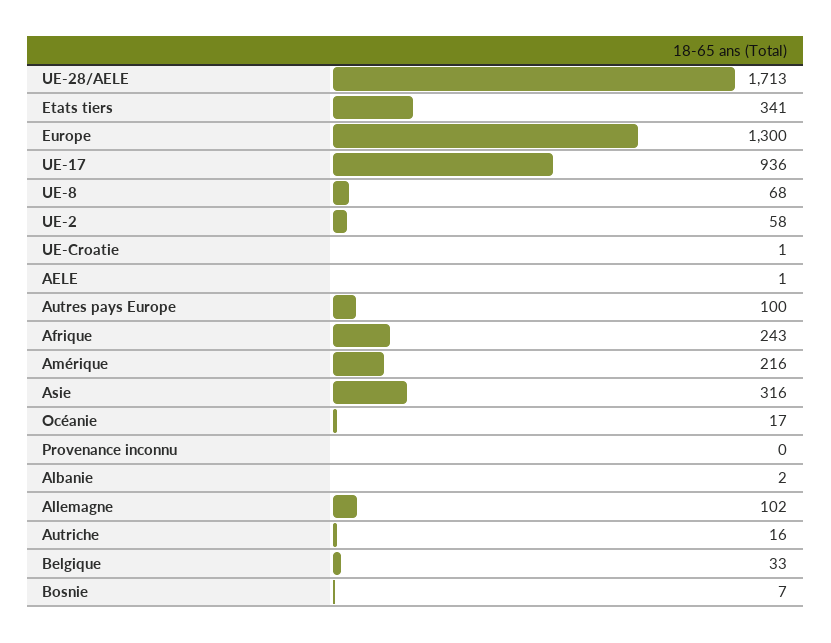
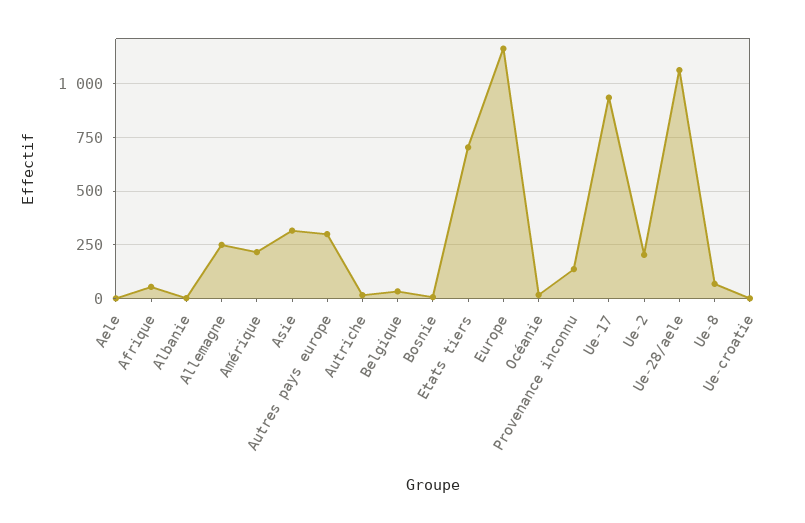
UE-28/AELE: 1713 -> 1050
Etats tiers: 341 -> 700
Europe: 1300 -> 1150
UE-2: 58 -> 200
Autres pays Europe: 100 -> 300
Afrique: 243 -> 50
Provenance inconnu: 0 -> 150
Allemagne: 102 -> 250

